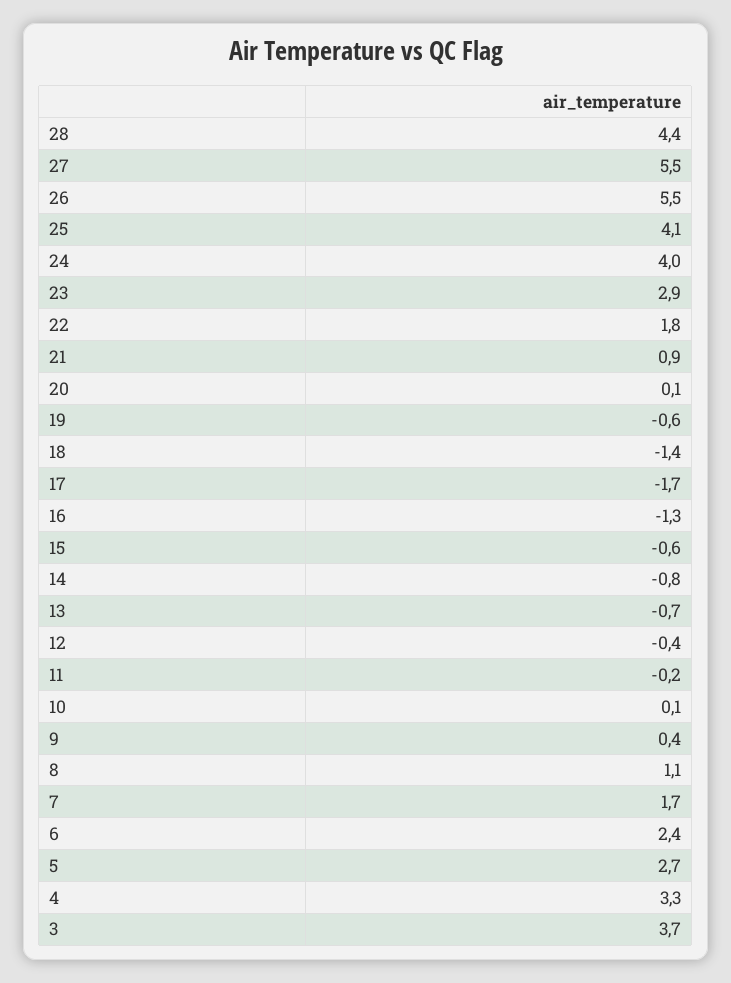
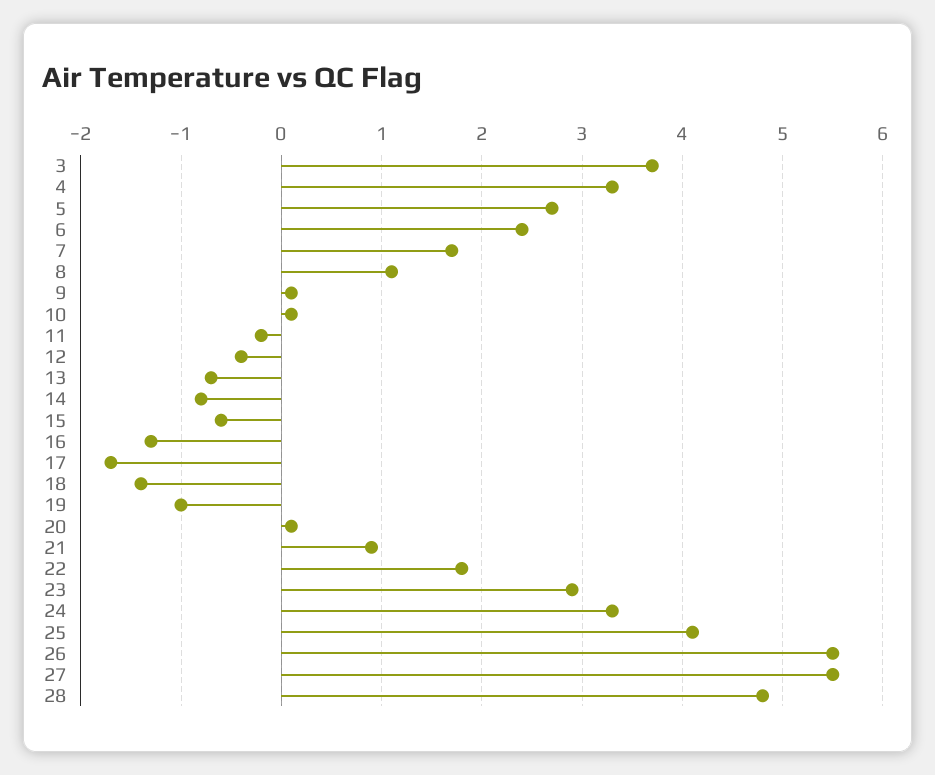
28: 4.4 -> 4.8
24: 4 -> 3.3
19: -0.6 -> -1
9: 0.4 -> 0.1

